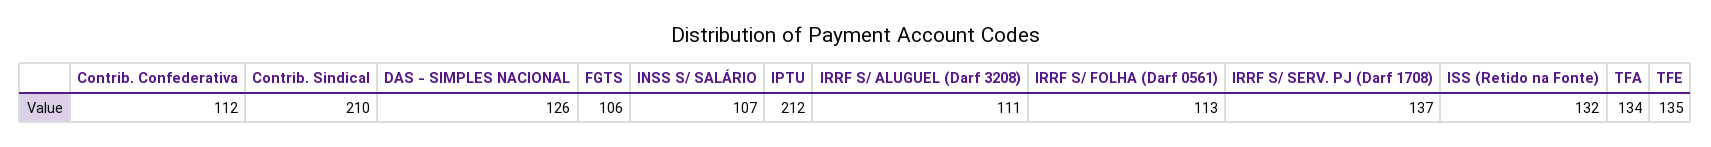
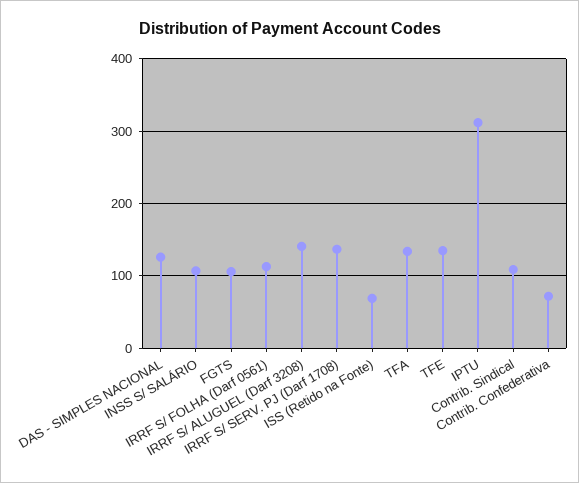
Contrib. Confederativa: 112 -> 70
Contrib. Sindical: 210 -> 110
IPTU: 212 -> 310
IRRF S/ ALUGUEL (Darf 3208): 111 -> 140
ISS (Retido na Fonte): 132 -> 70

